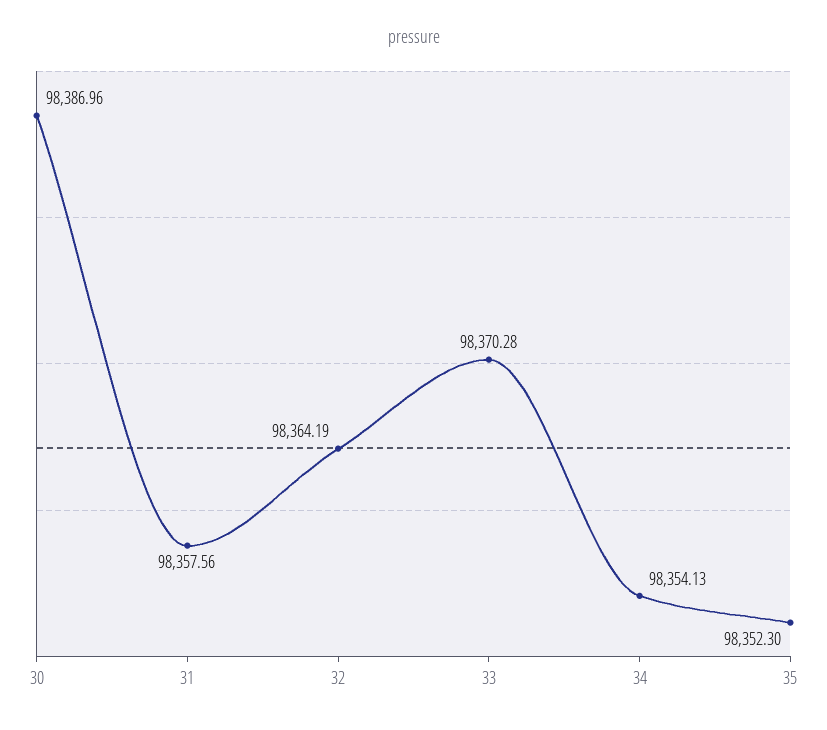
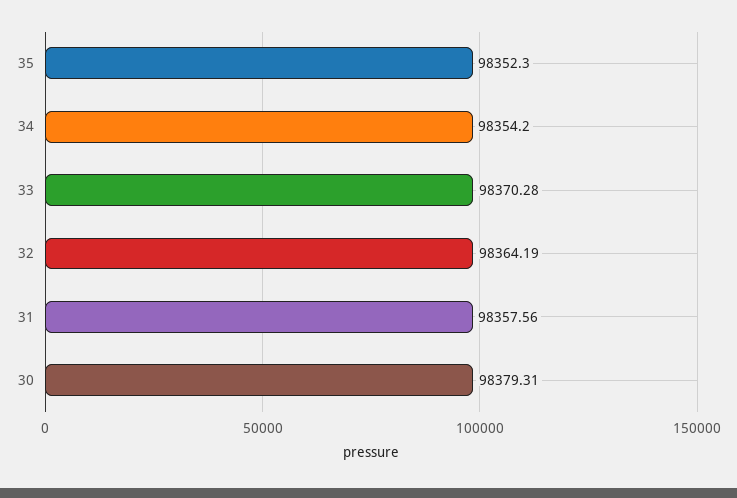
30: 98386.96 -> 98379.31
34: 98354.13 -> 98354.2

